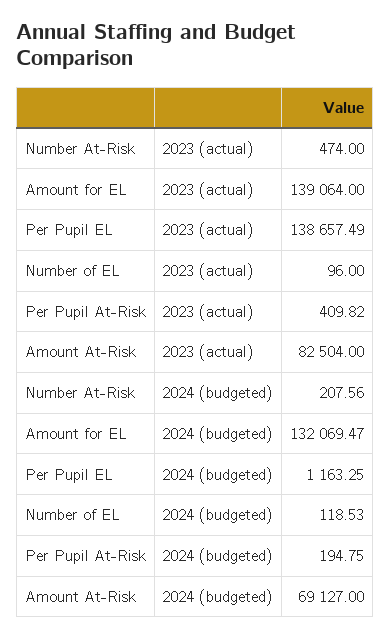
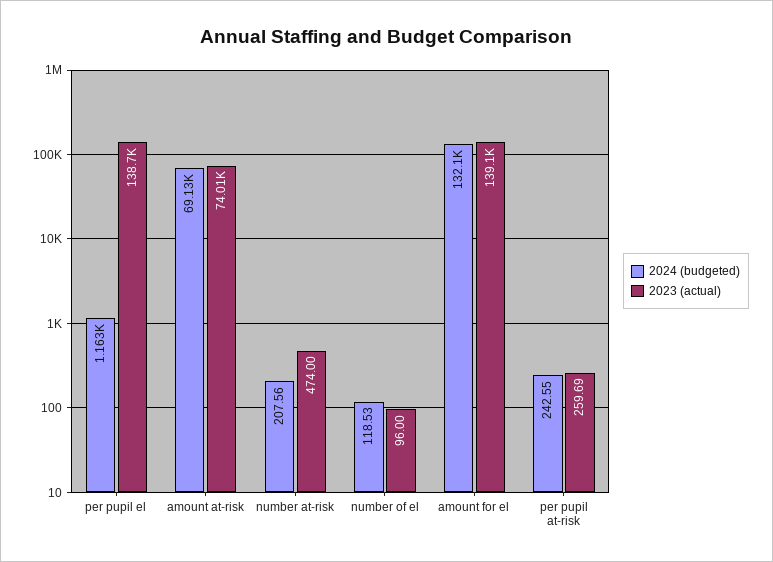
2023 (actual), Per Pupil At-Risk: 409.82 -> 259.69
2023 (actual), Amount At-Risk: 82504 -> 74010
2024 (budgeted), Per Pupil At-Risk: 194.75 -> 242.55

